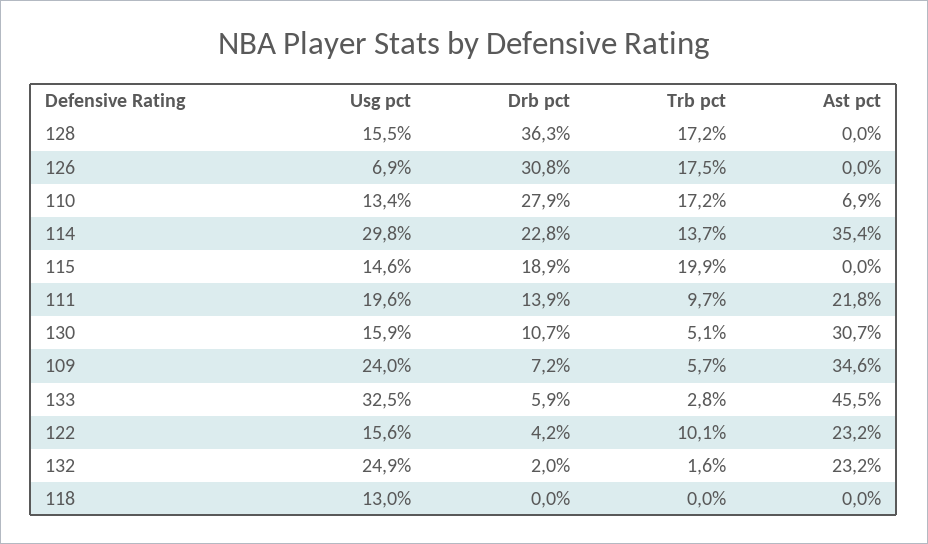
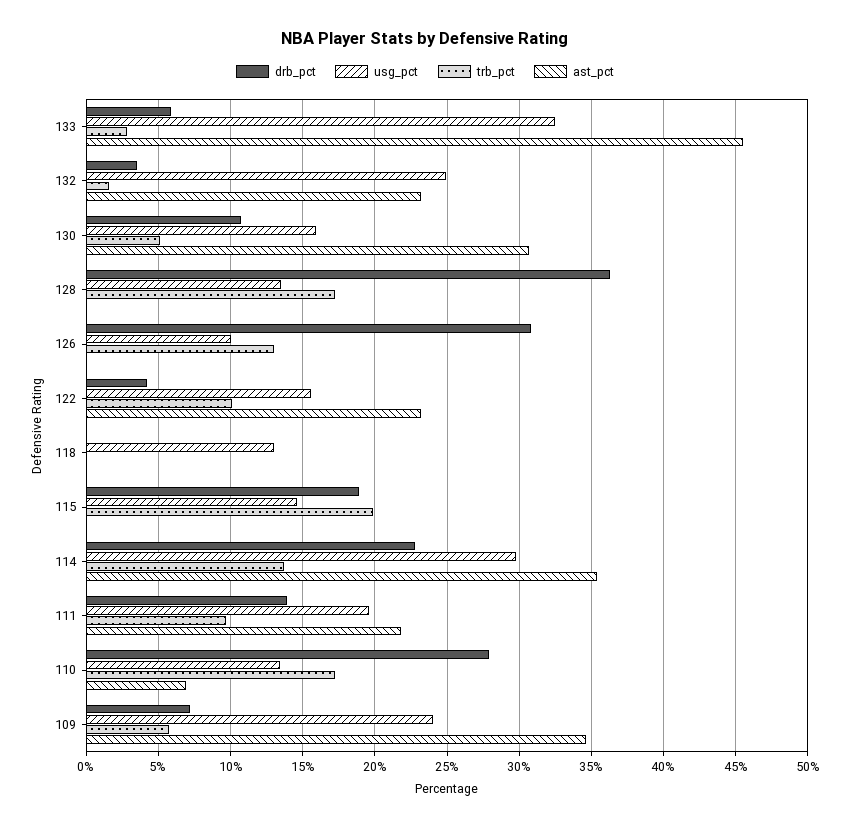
Usg pct, 128: 15.5 -> 13.5
Usg pct, 126: 6.9 -> 10
Trb pct, 126: 17.5 -> 13
Drb pct, 132: 2 -> 3.5

